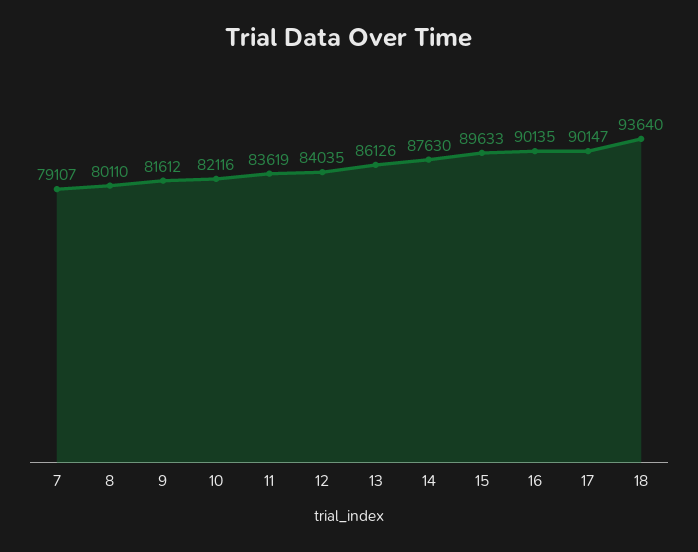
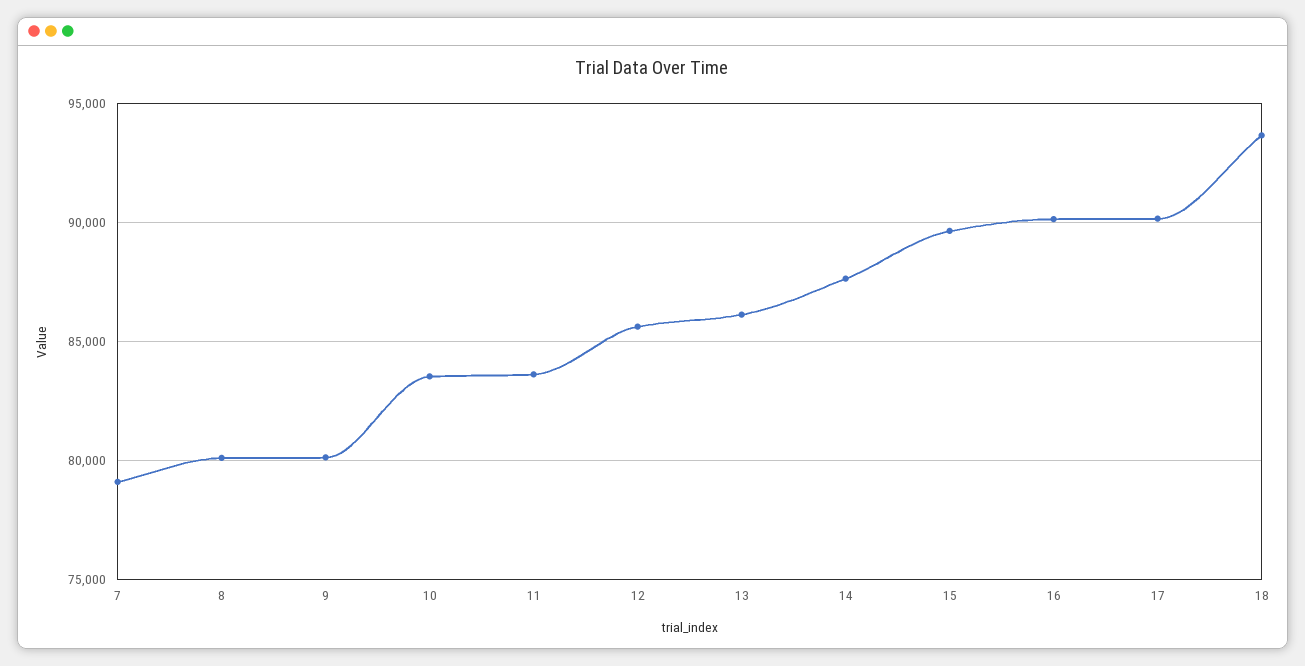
9: 81612 -> 80000
10: 82116 -> 83500
12: 84035 -> 85500

